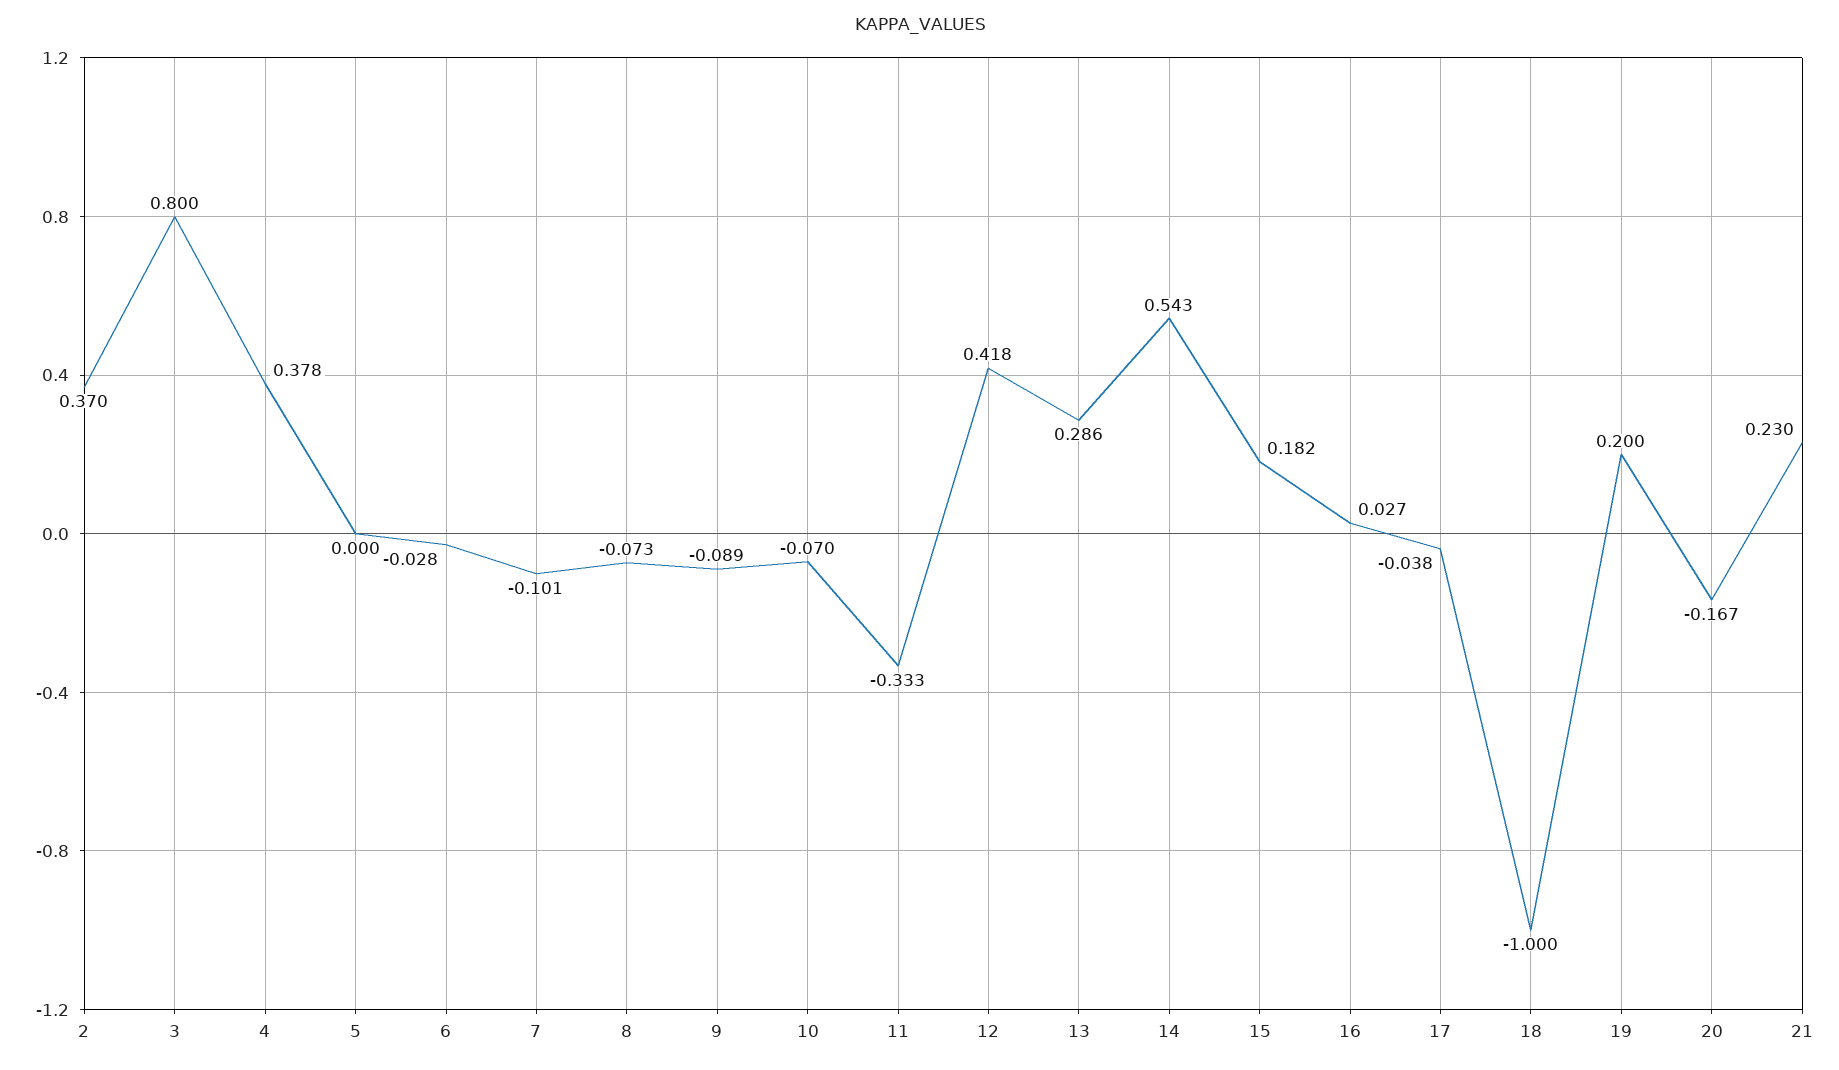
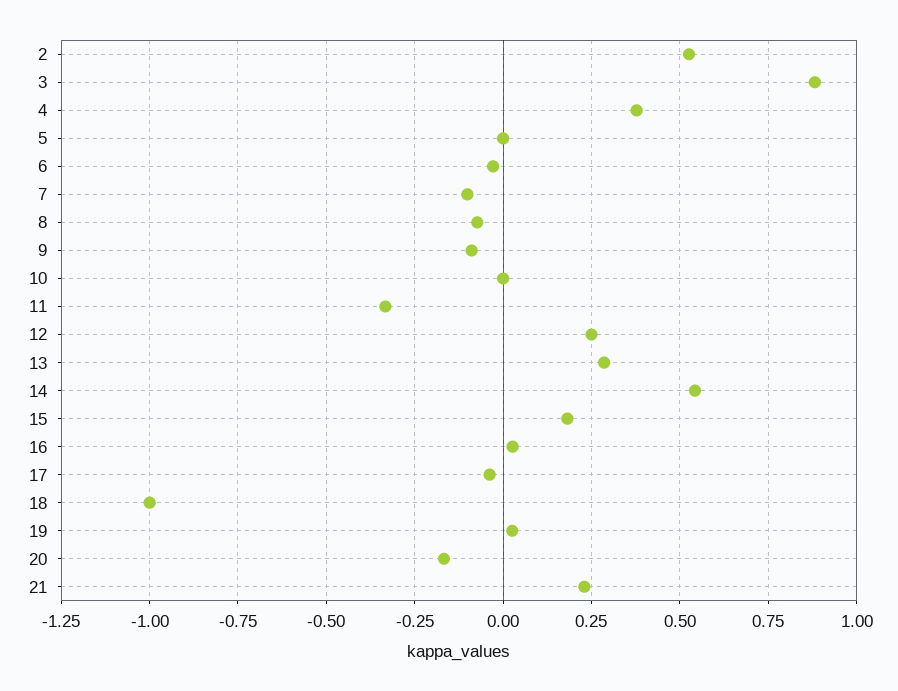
2: 0.37 -> 0.525
3: 0.8 -> 0.875
10: -0.07 -> 0
12: 0.418 -> 0.25
19: 0.2 -> 0.025

